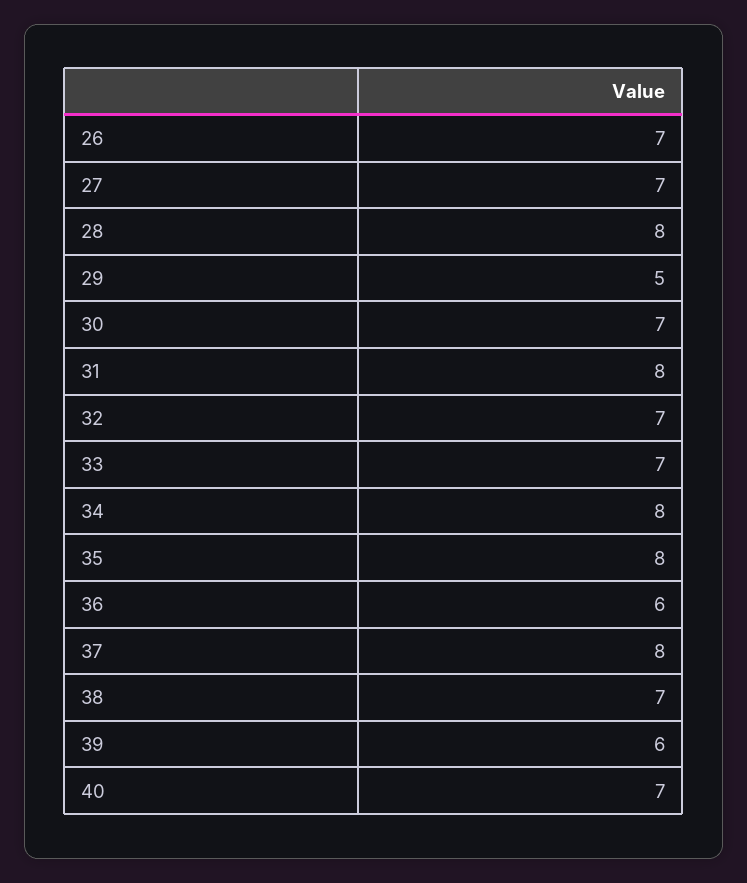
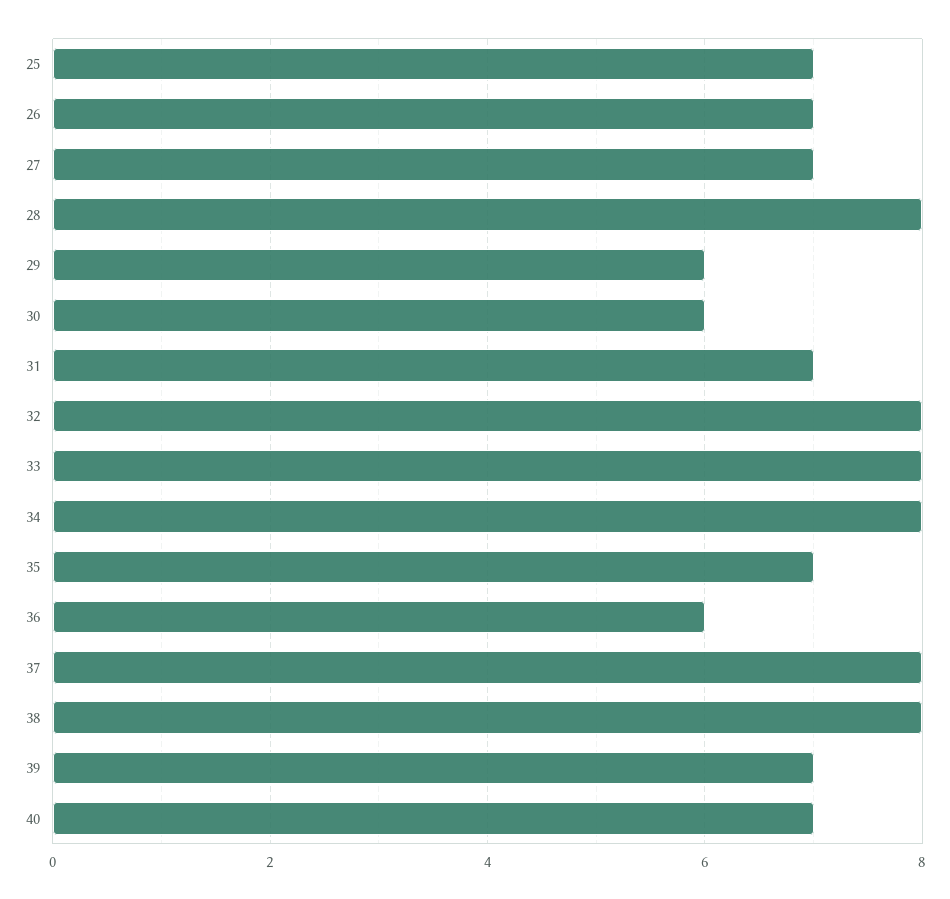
29: 5 -> 6
30: 7 -> 6
31: 8 -> 7
32: 7 -> 8
33: 7 -> 8
35: 8 -> 7
38: 7 -> 8
39: 6 -> 7
25: none -> 7

